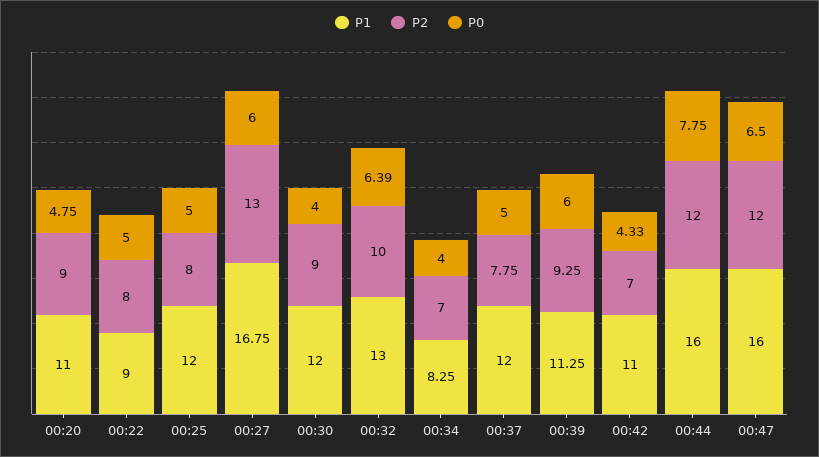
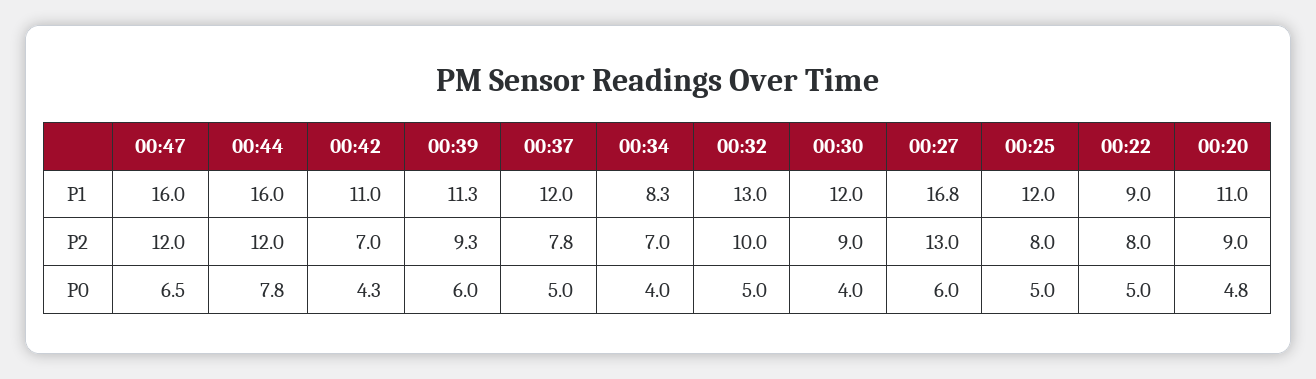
P0, 00:32: 6.39 -> 5

